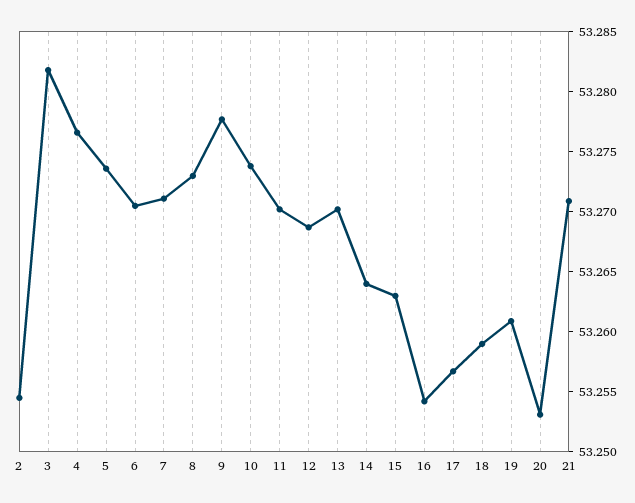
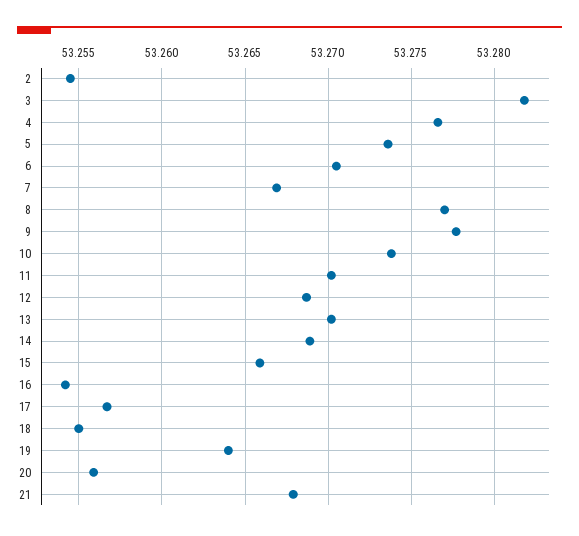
7: 53.271 -> 53.267
8: 53.273 -> 53.277
14: 53.264 -> 53.269
15: 53.263 -> 53.266
18: 53.259 -> 53.255
19: 53.261 -> 53.264
20: 53.253 -> 53.256
21: 53.271 -> 53.268

